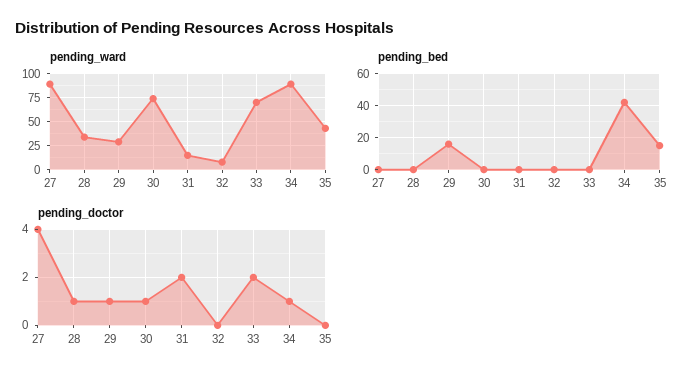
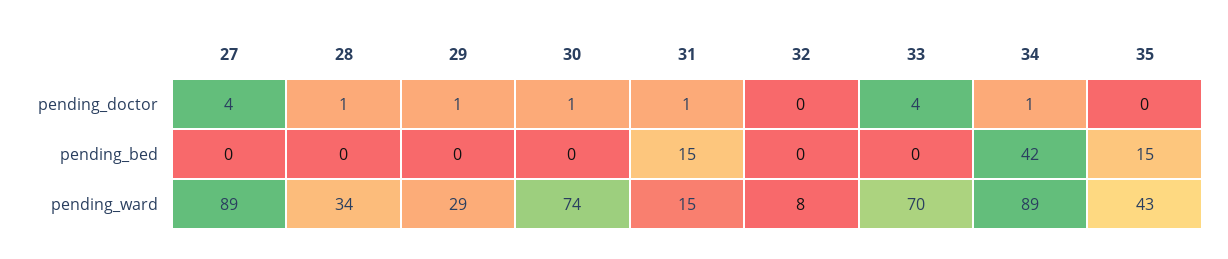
pending_bed, 29: 15 -> 0
pending_bed, 31: 0 -> 15
pending_doctor, 31: 2 -> 1
pending_doctor, 33: 2 -> 4

